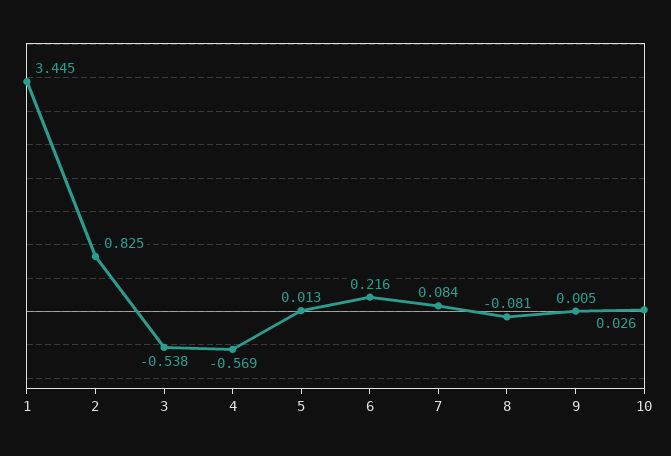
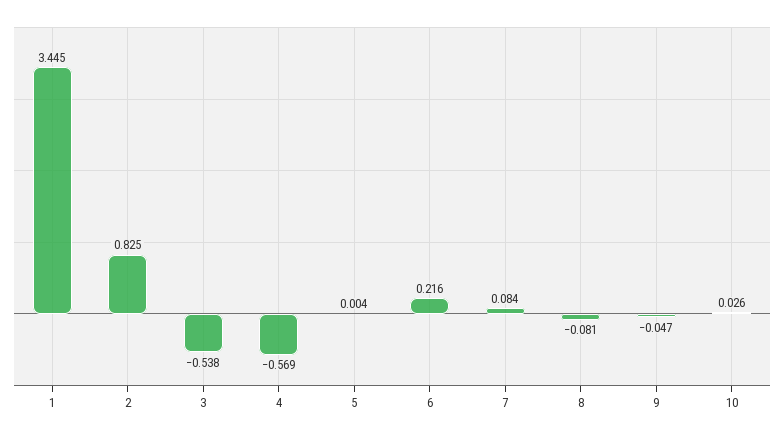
5: 0.013 -> 0.004
9: 0.005 -> -0.047

